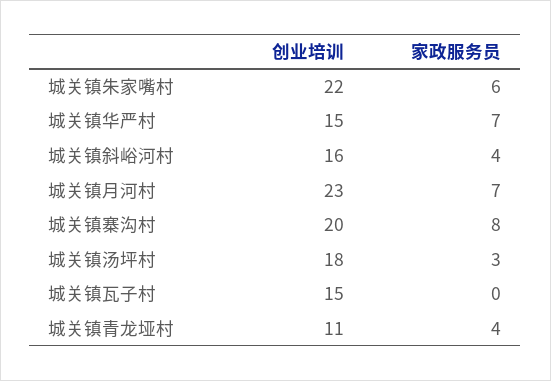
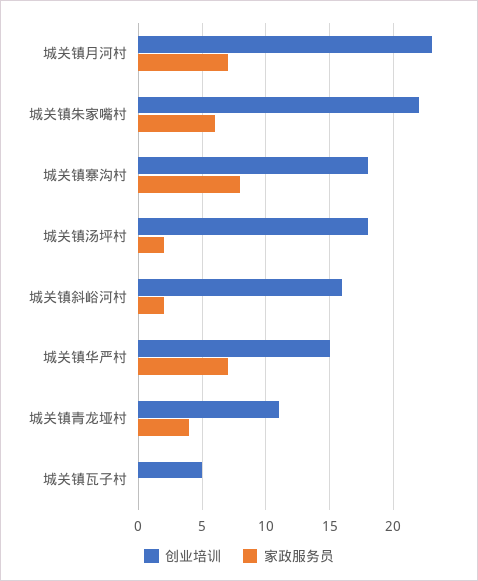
家政服务员, 城关镇斜峪河村: 4 -> 2
创业培训, 城关镇寨沟村: 20 -> 18
家政服务员, 城关镇汤坪村: 3 -> 2
创业培训, 城关镇瓦子村: 15 -> 5

